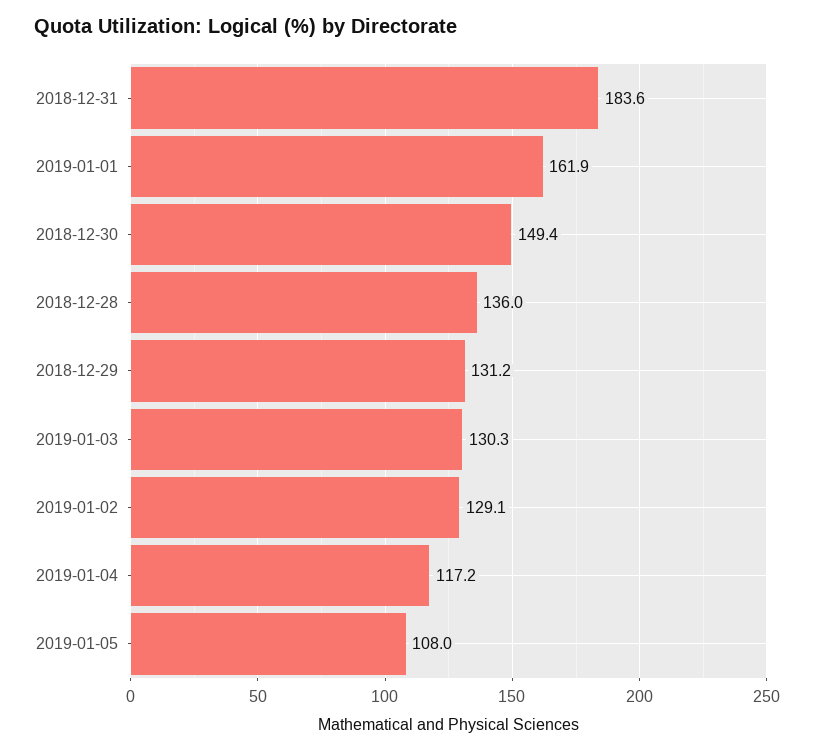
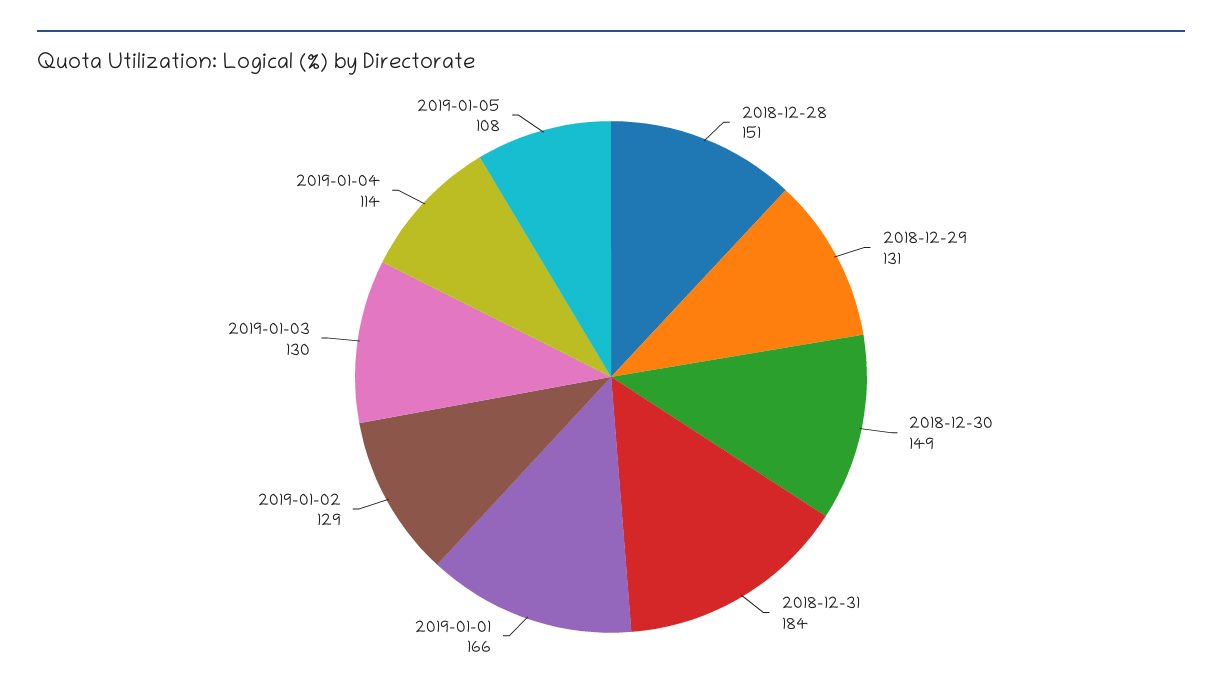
2019-01-01: 161.9 -> 166
2018-12-28: 136 -> 151
2019-01-04: 117.2 -> 114

